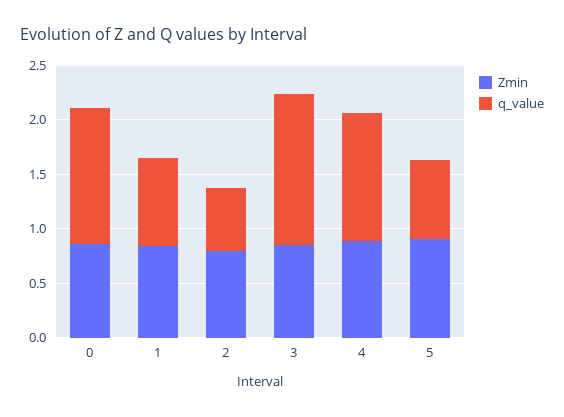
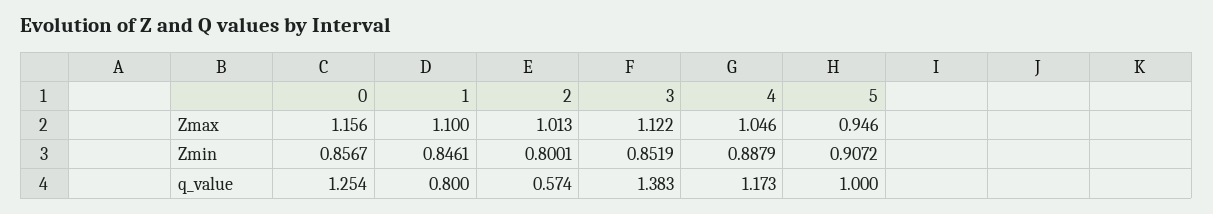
q_value, 5: 0.7 -> 1
Zmax, 0: none -> 1.156
Zmax, 1: none -> 1.1
Zmax, 2: none -> 1.013
Zmax, 3: none -> 1.122
Zmax, 4: none -> 1.046
Zmax, 5: none -> 0.946

